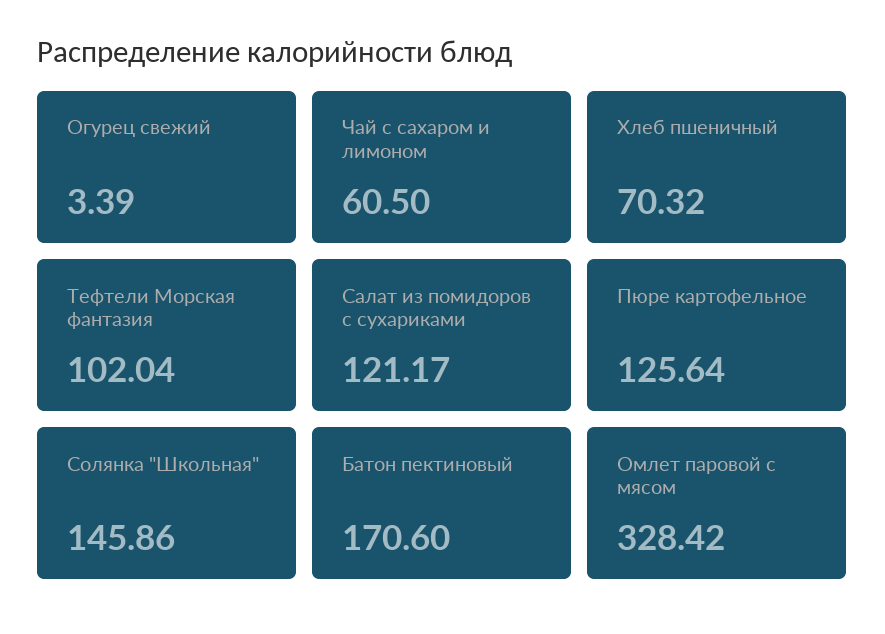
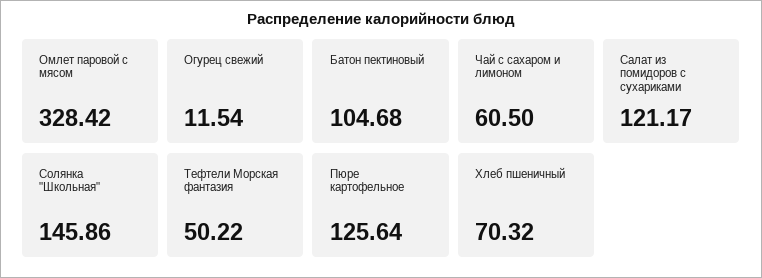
Огурец свежий: 3.39 -> 11.54
Тефтели Морская фантазия: 102.04 -> 50.22
Батон пектиновый: 170.6 -> 104.68

